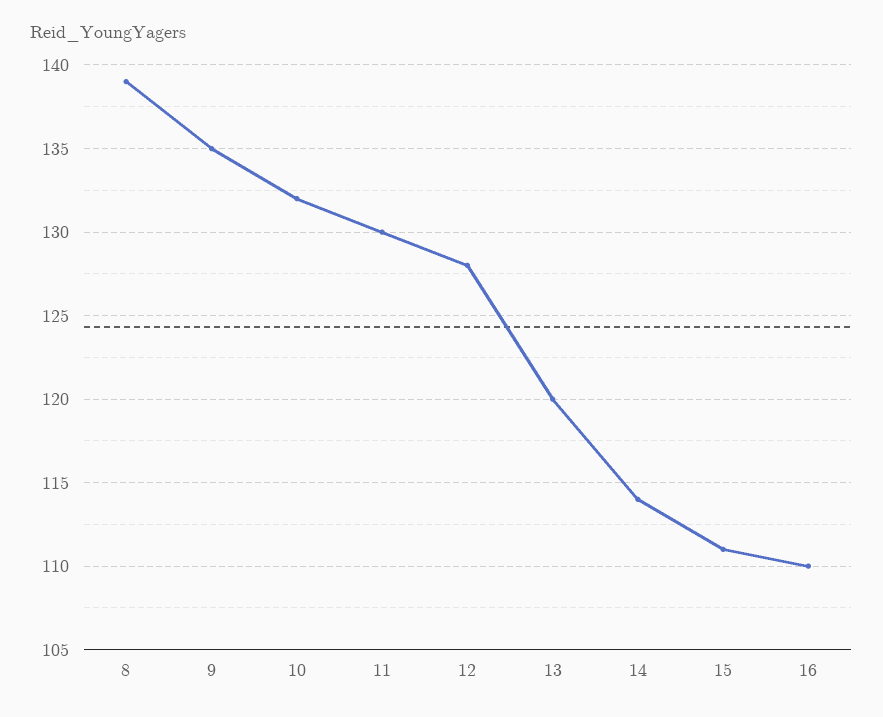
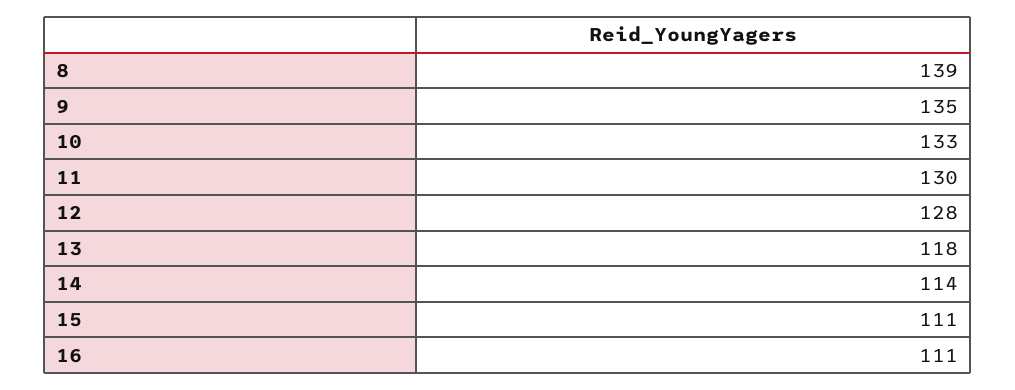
10: 132 -> 133
13: 120 -> 118
16: 110 -> 111

